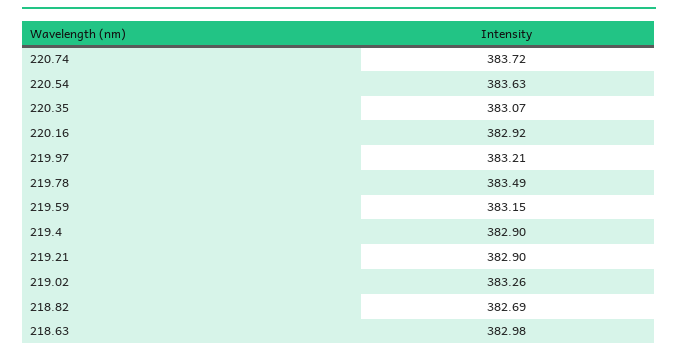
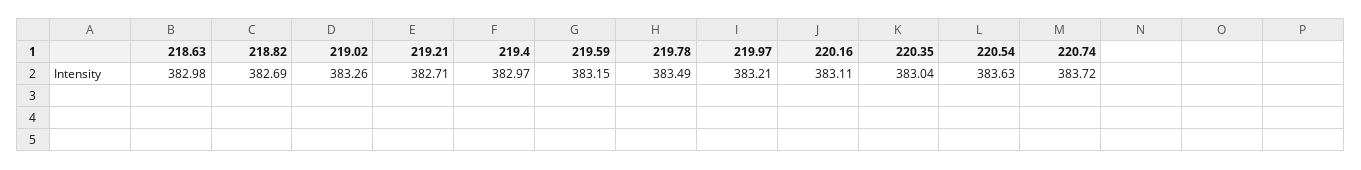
220.35: 383.07 -> 383.04
220.16: 382.92 -> 383.11
219.4: 382.9 -> 382.97
219.21: 382.9 -> 382.71

